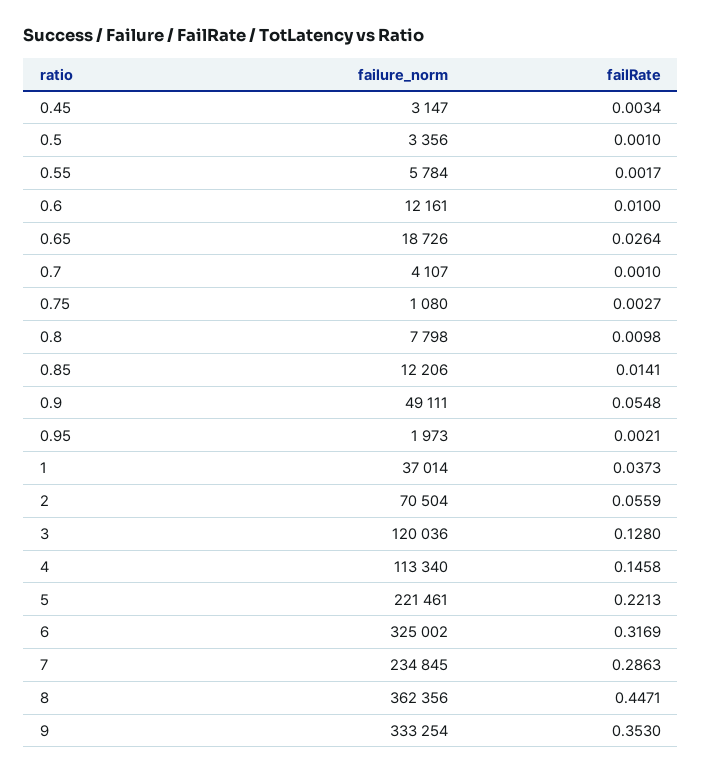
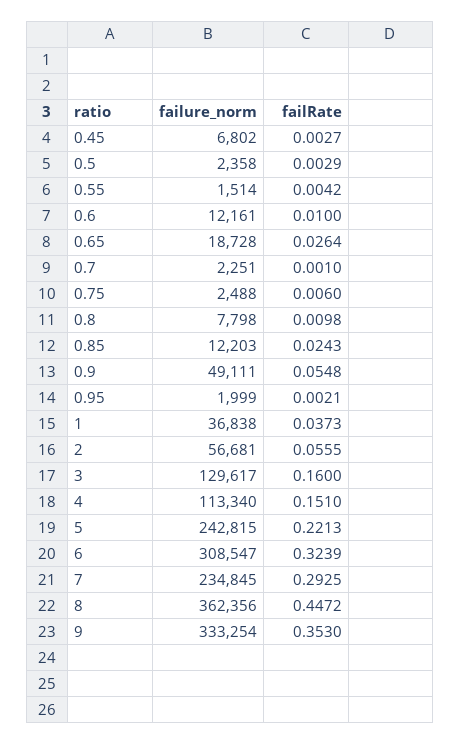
failure_norm, 0.45: 3147 -> 6802
failRate, 0.45: 0.0034 -> 0.0027
failure_norm, 0.5: 3356 -> 2358
failRate, 0.5: 0.001 -> 0.0029
failure_norm, 0.55: 5784 -> 1514
failRate, 0.55: 0.0017 -> 0.0042
failure_norm, 0.65: 18726 -> 18728
failure_norm, 0.7: 4107 -> 2251
failure_norm, 0.75: 1080 -> 2488
failRate, 0.75: 0.0027 -> 0.006
failure_norm, 0.85: 12206 -> 12203
failRate, 0.85: 0.0141 -> 0.0243
failure_norm, 0.95: 1973 -> 1999
failure_norm, 1: 37014 -> 36838
failure_norm, 2: 70504 -> 56681
failRate, 2: 0.0559 -> 0.0555
failure_norm, 3: 120036 -> 129617
failRate, 3: 0.128 -> 0.16
failRate, 4: 0.1458 -> 0.151
failure_norm, 5: 221461 -> 242815
failure_norm, 6: 325002 -> 308547
failRate, 6: 0.3169 -> 0.3239
failRate, 7: 0.2863 -> 0.2925
failRate, 8: 0.4471 -> 0.4472

